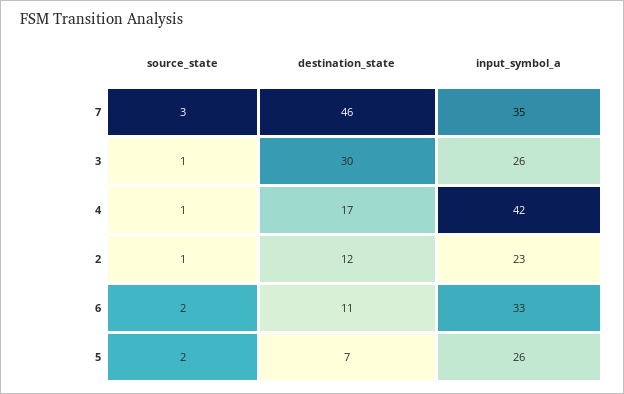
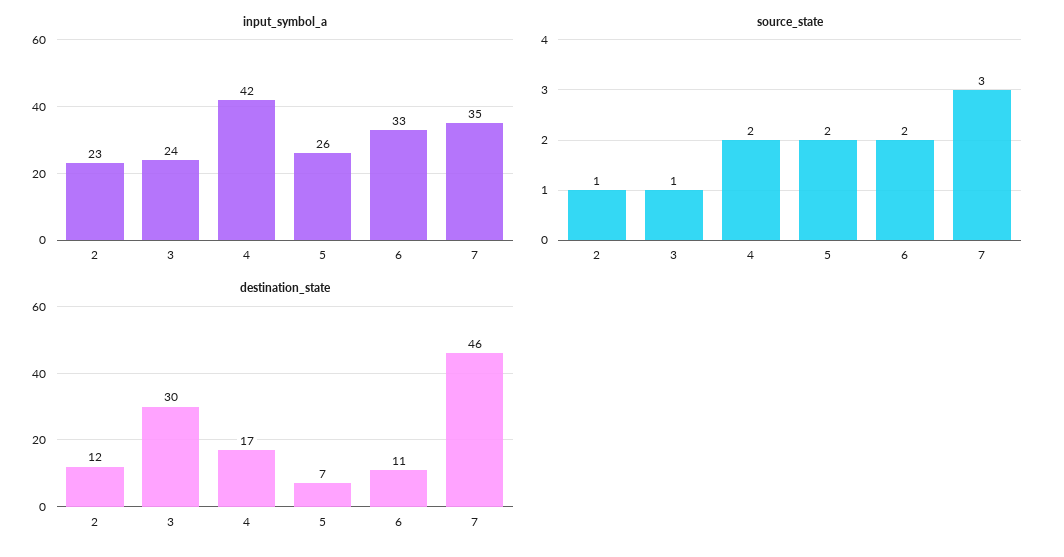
input_symbol_a, 3: 26 -> 24
source_state, 4: 1 -> 2

